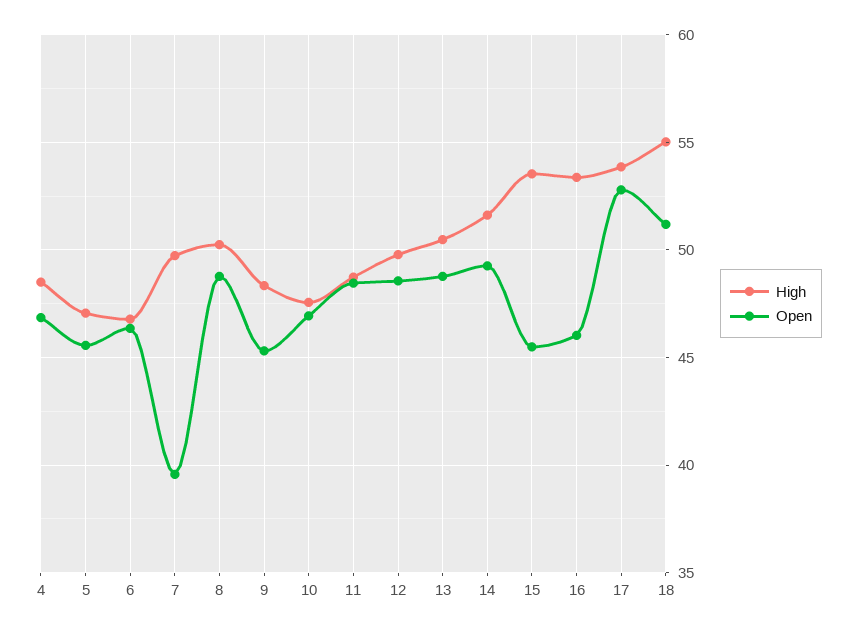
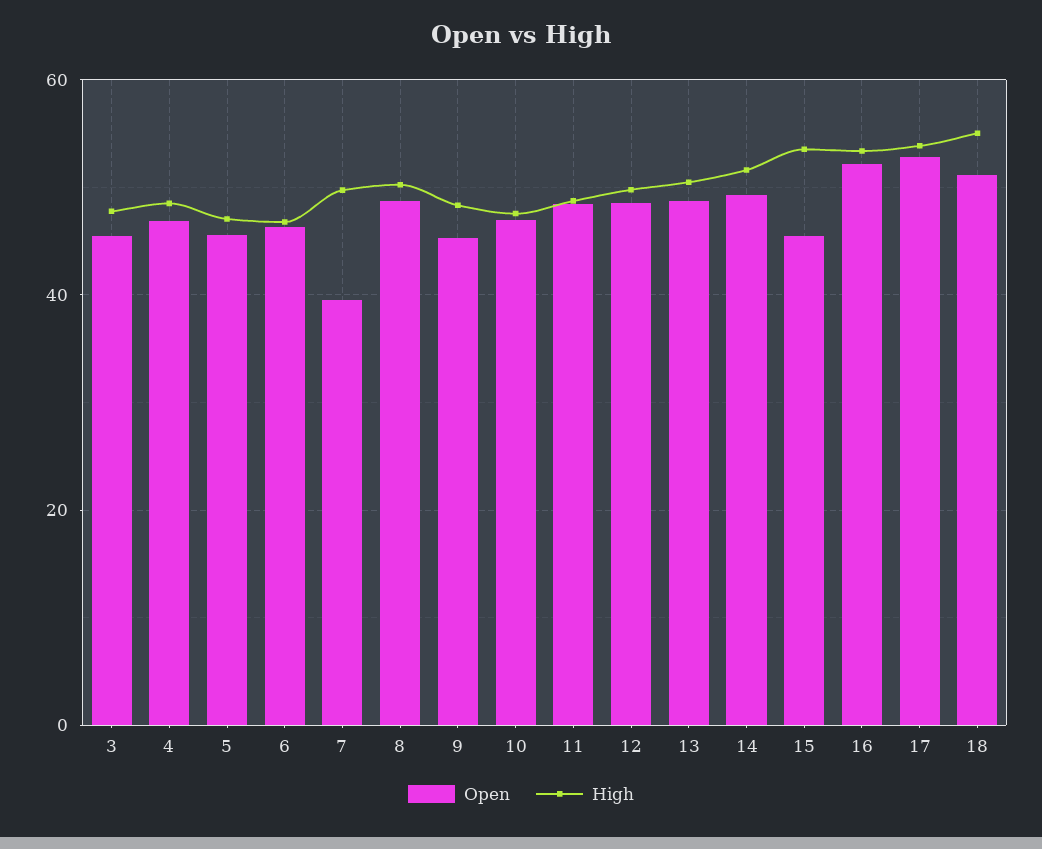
Open, 16: 46 -> 52
Open, 3: none -> 46
High, 3: none -> 48

